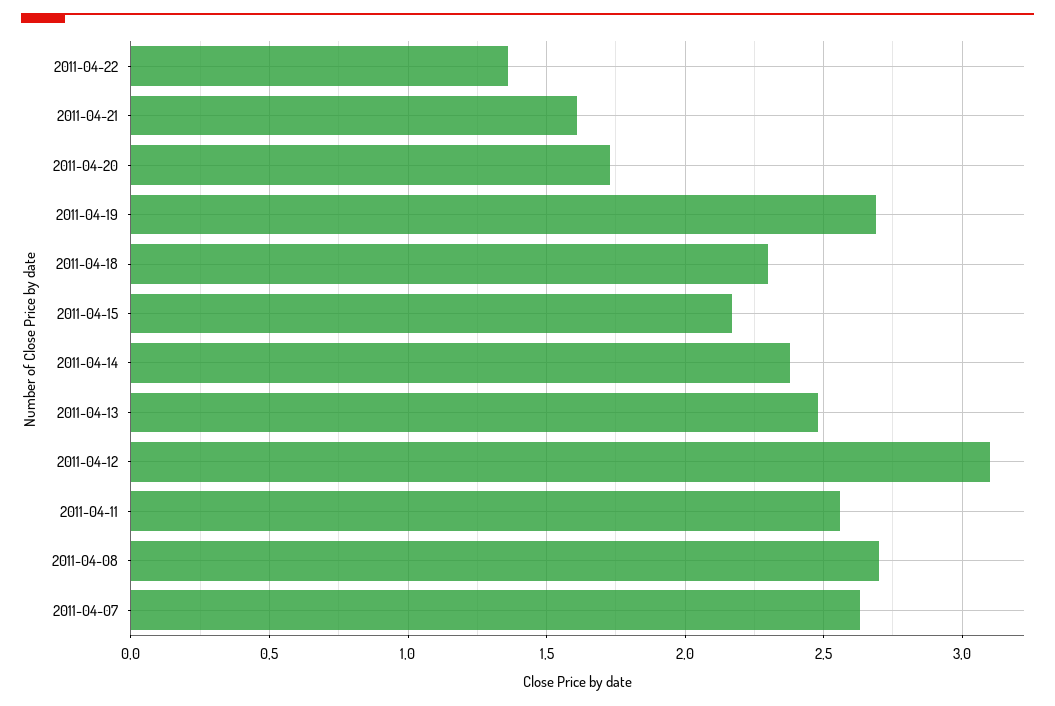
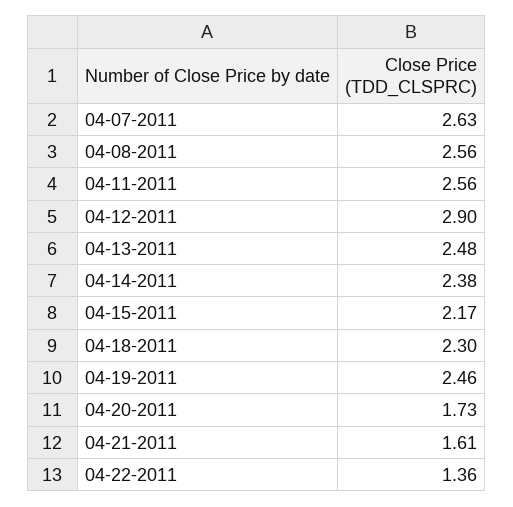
2011-04-19: 2.7 -> 2.46
2011-04-12: 3.1 -> 2.9
2011-04-08: 2.7 -> 2.56

